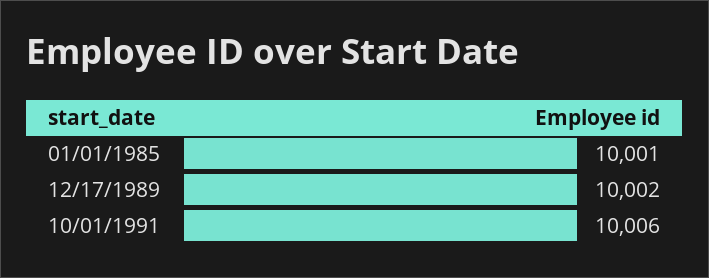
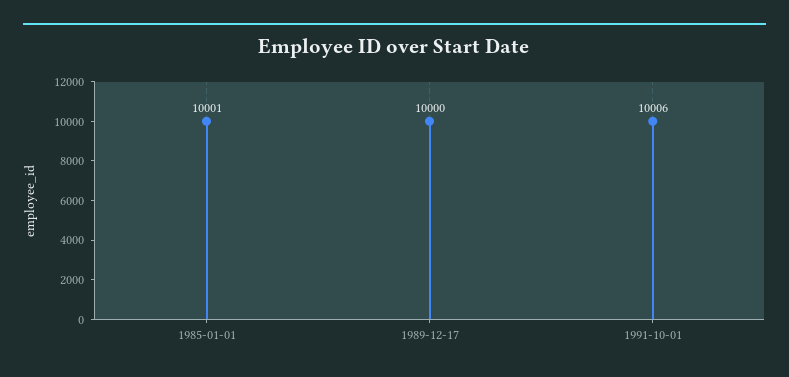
12/17/1989: 10002 -> 10000

